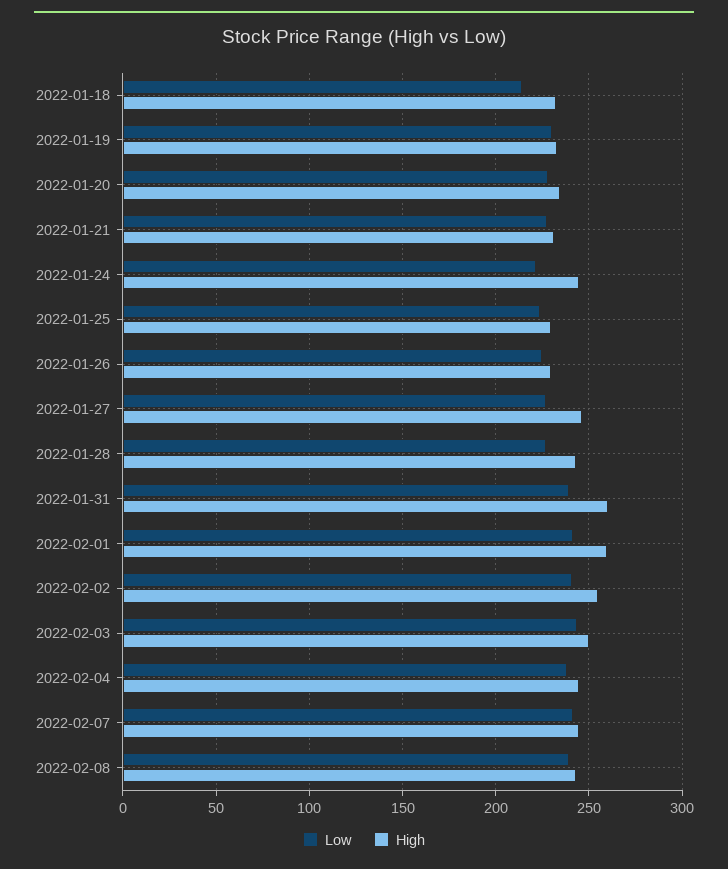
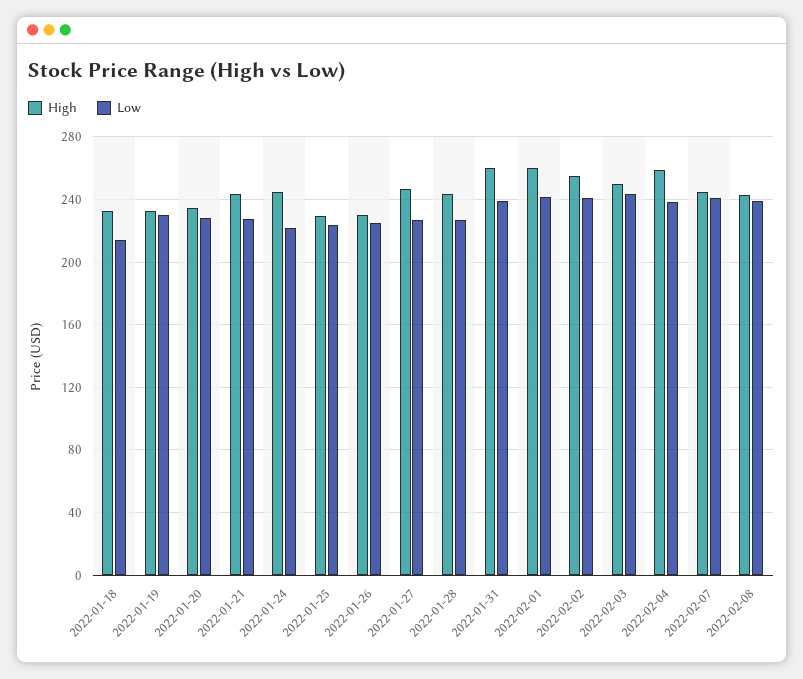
High, 2022-01-21: 230 -> 245
High, 2022-02-04: 245 -> 260

